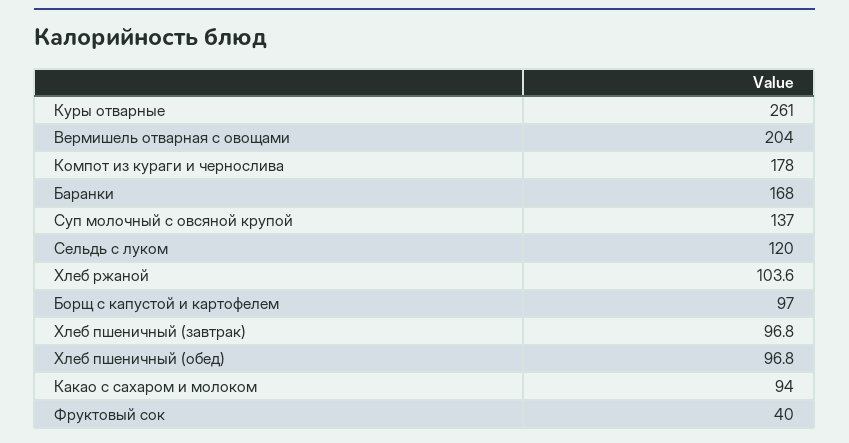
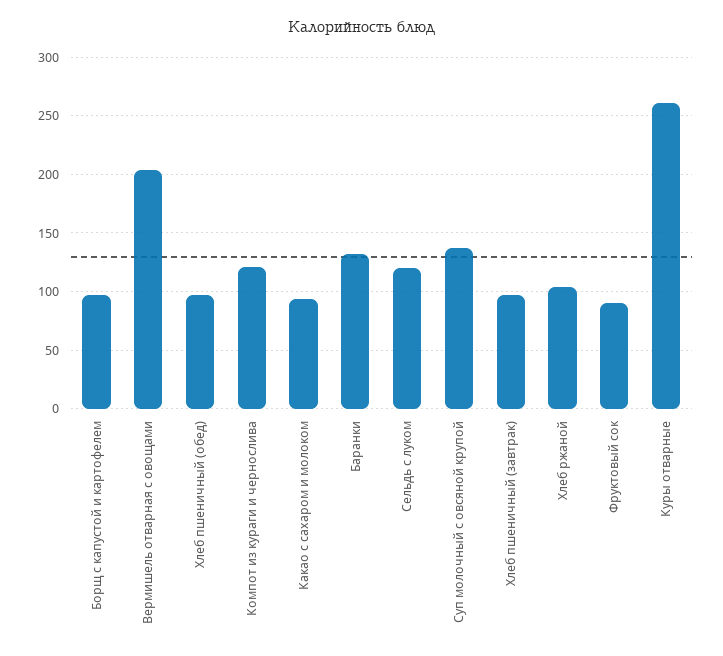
Компот из кураги и чернослива: 178 -> 120
Баранки: 168 -> 130
Фруктовый сок: 40 -> 90

